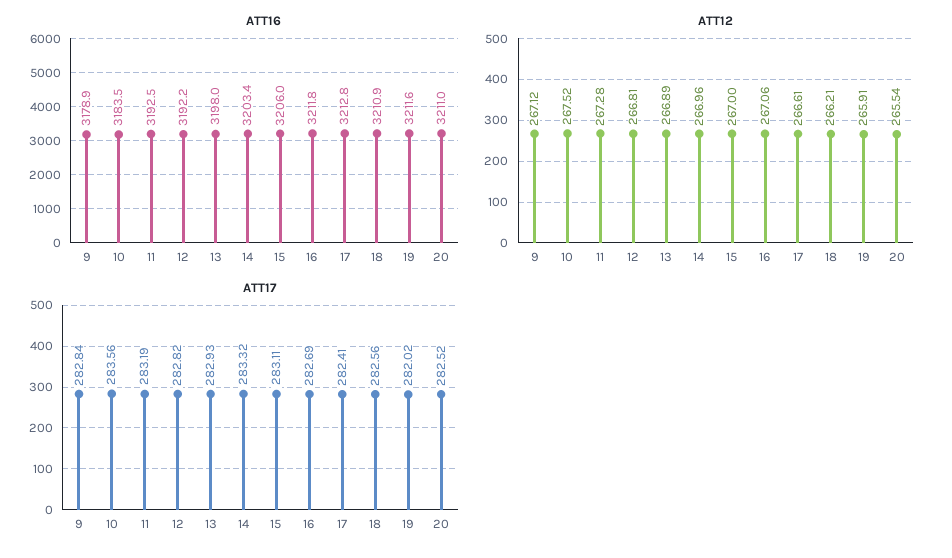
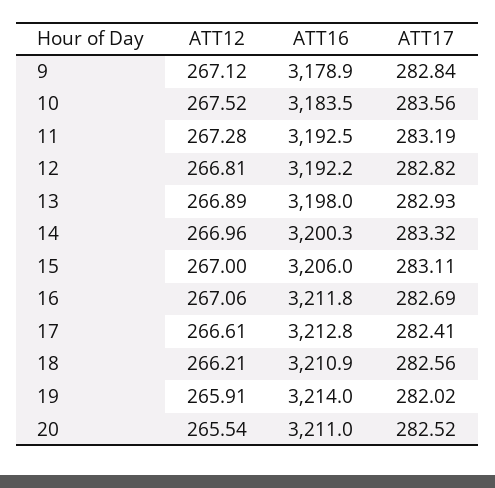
ATT16, 14: 3203.4 -> 3200.3
ATT16, 19: 3211.6 -> 3214

